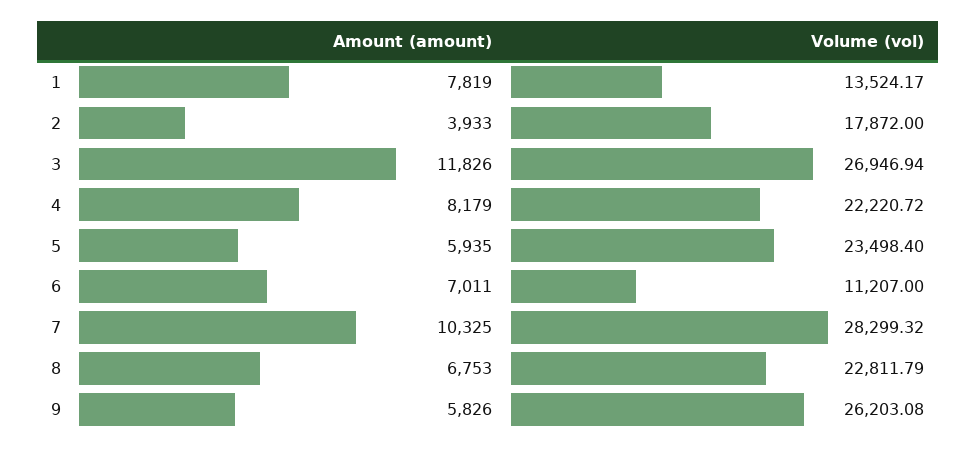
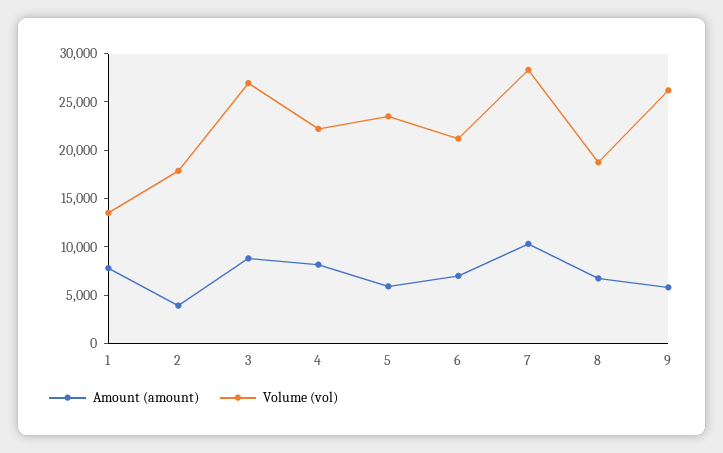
Amount (amount), 3: 11826 -> 9000
Volume (vol), 6: 11207 -> 21000
Volume (vol), 8: 22811.79 -> 19000

